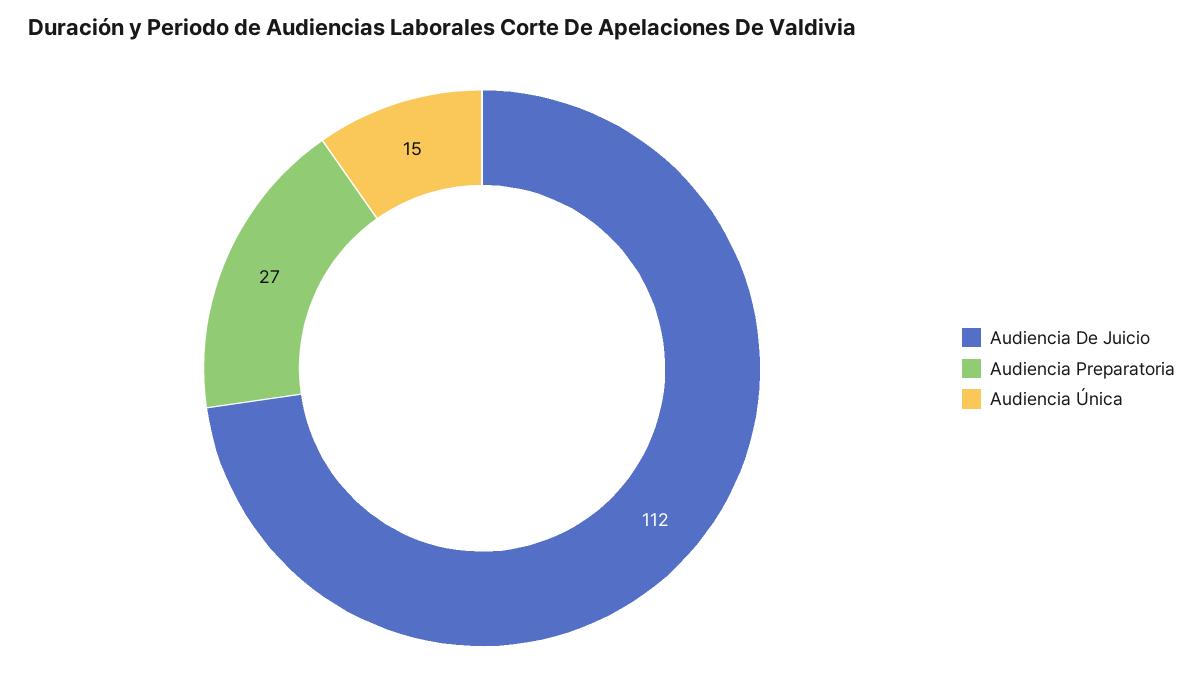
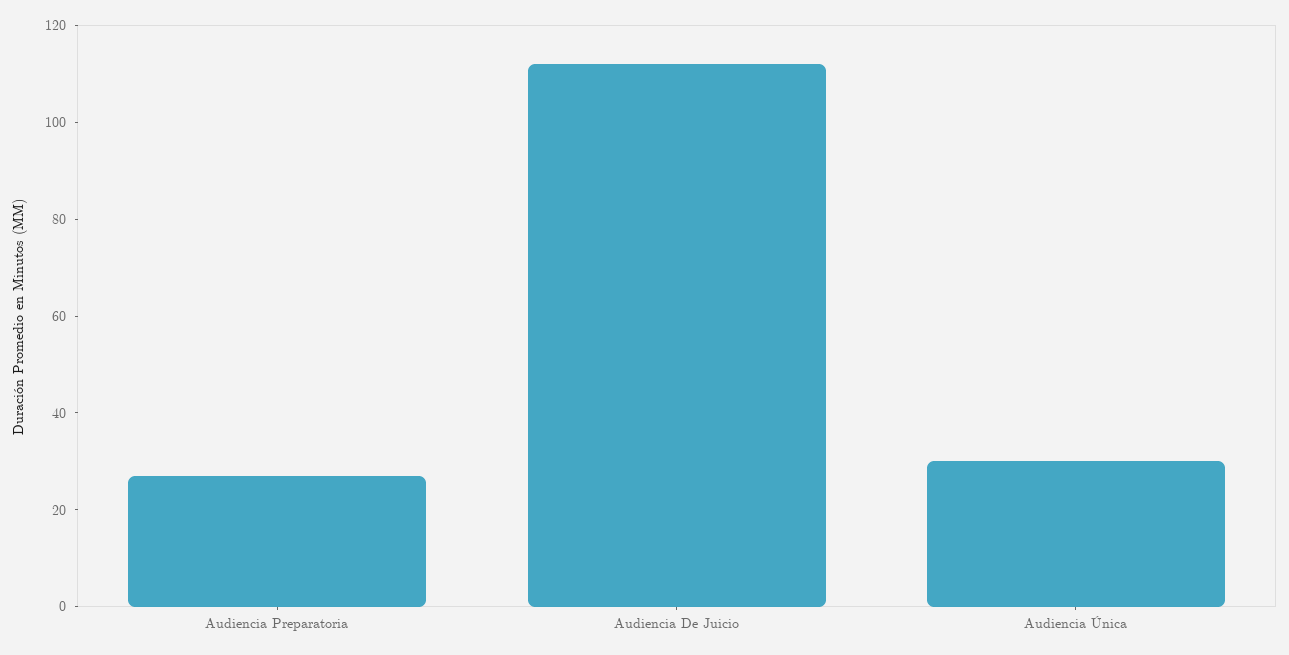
Audiencia Única: 15 -> 30

